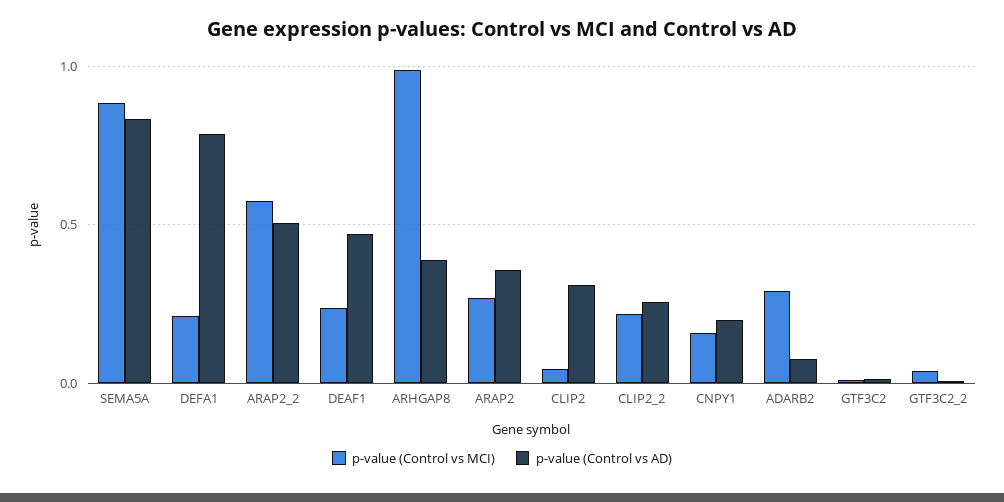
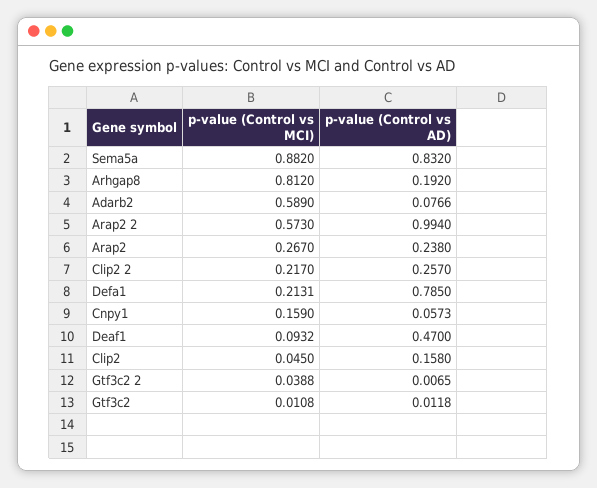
p-value (Control vs AD), ARAP2_2: 0.5 -> 0.994
p-value (Control vs MCI), DEAF1: 0.25 -> 0.0932
p-value (Control vs MCI), ARHGAP8: 1 -> 0.812
p-value (Control vs AD), ARHGAP8: 0.4 -> 0.192
p-value (Control vs AD), ARAP2: 0.35 -> 0.238
p-value (Control vs AD), CLIP2: 0.3 -> 0.158
p-value (Control vs AD), CNPY1: 0.2 -> 0.0573
p-value (Control vs MCI), ADARB2: 0.3 -> 0.589

